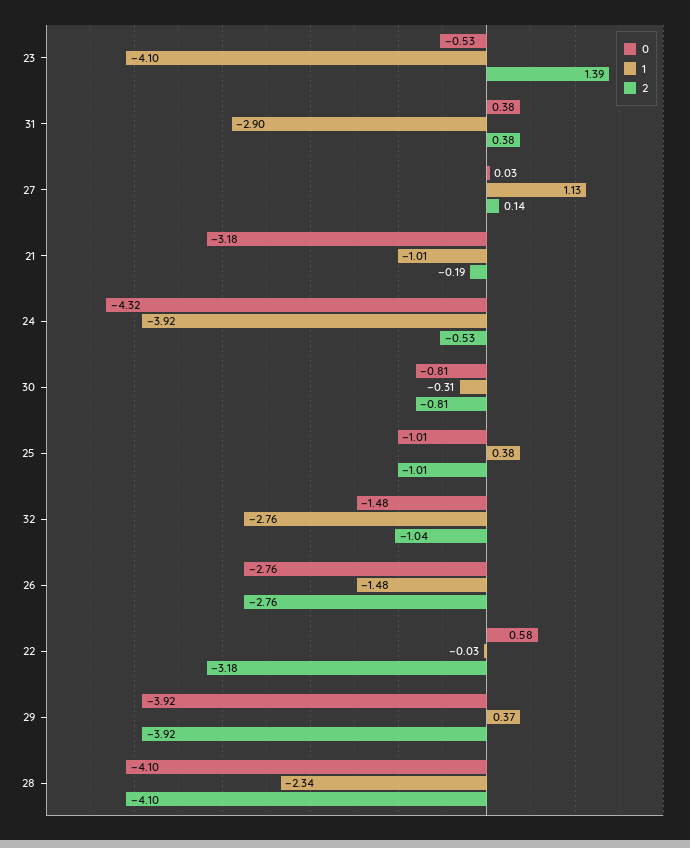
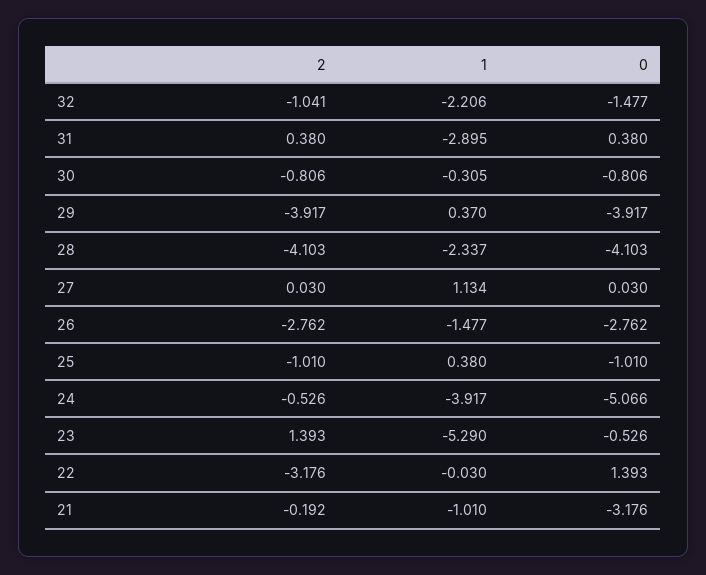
1, 23: -4.1 -> -5.29
2, 27: 0.14 -> 0.03
0, 24: -4.32 -> -5.066
1, 32: -2.76 -> -2.206
0, 22: 0.58 -> 1.393

